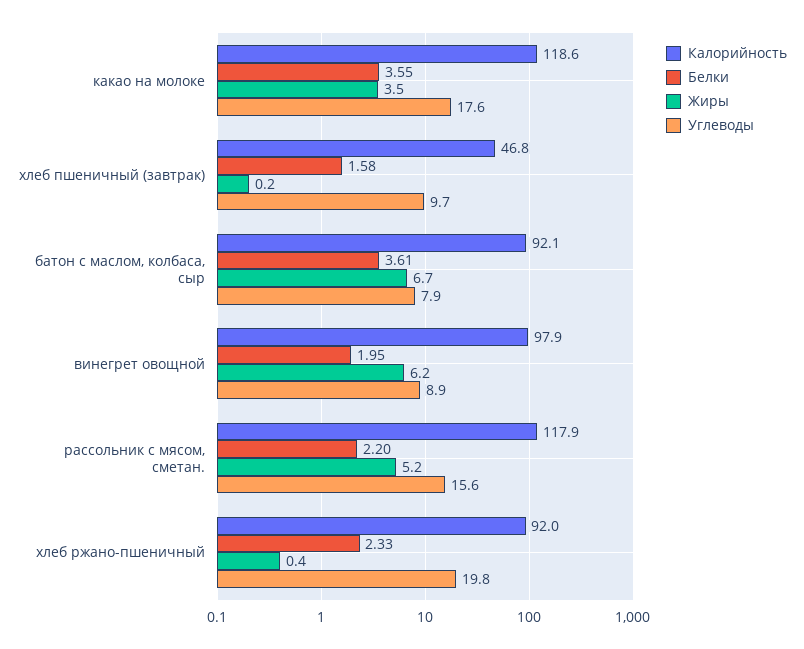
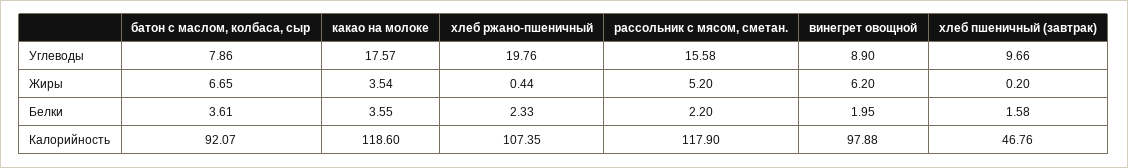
Калорийность, хлеб ржано-пшеничный: 92 -> 107.35

